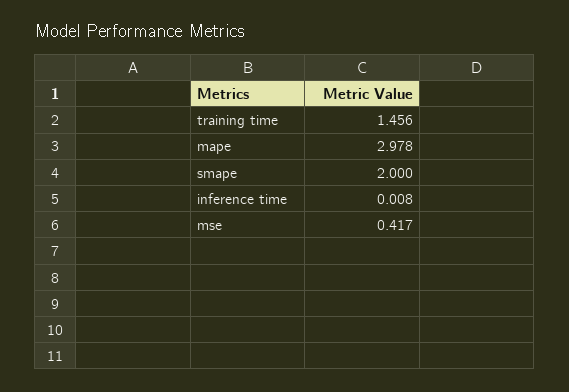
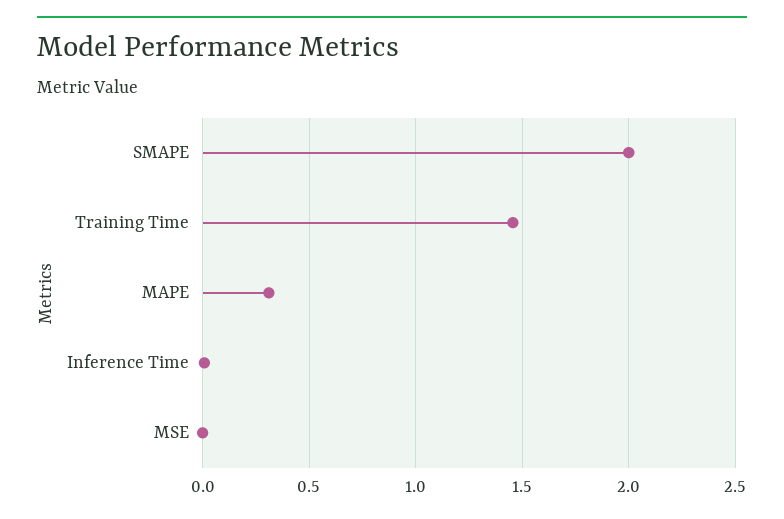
mape: 2.978 -> 0.3
mse: 0.417 -> 0

